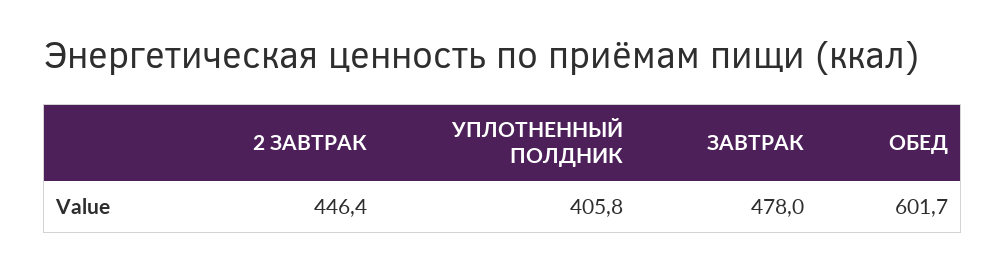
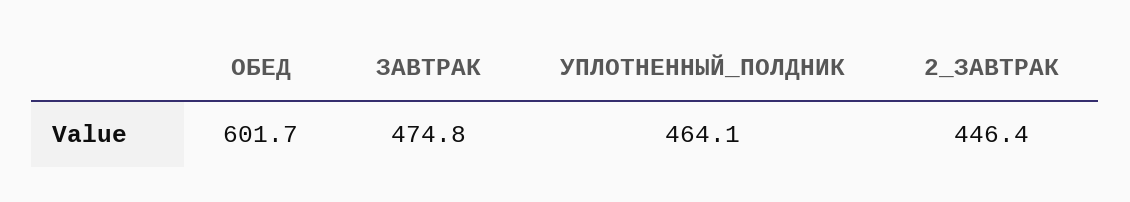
УПЛОТНЕННЫЙ ПОЛДНИК: 405.8 -> 464.1
ЗАВТРАК: 478 -> 474.8

